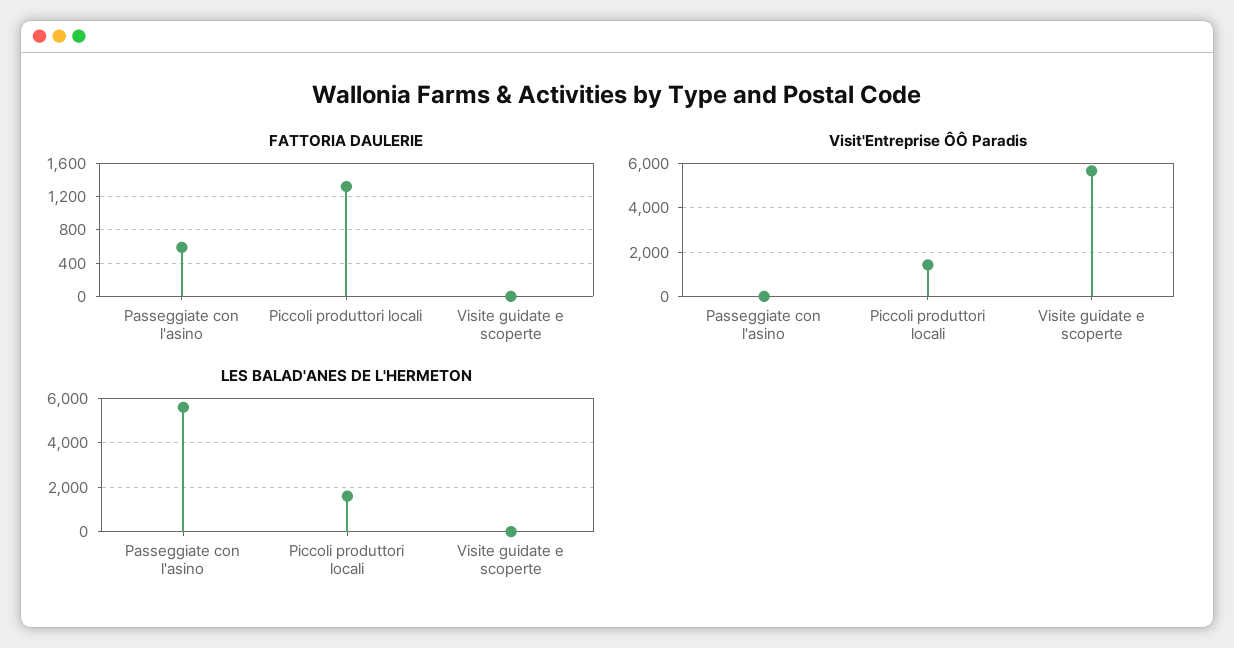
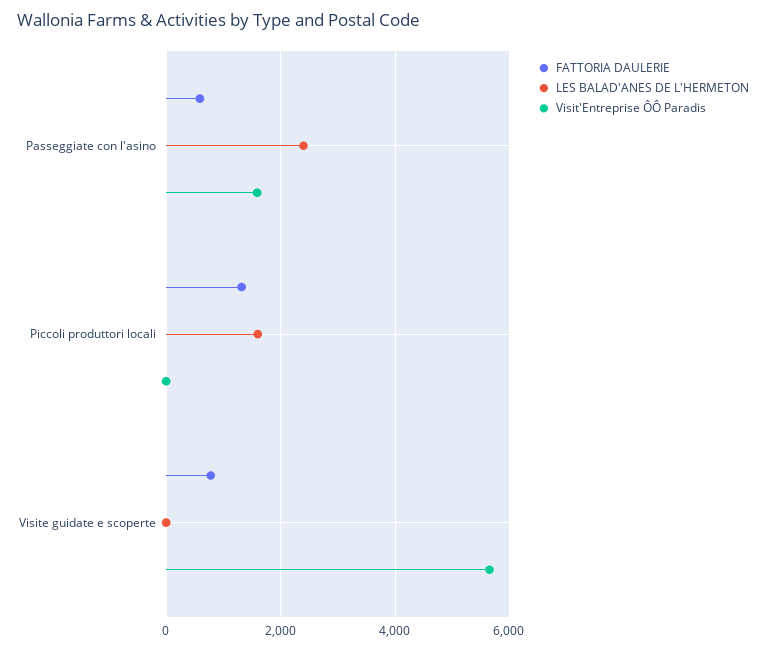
FATTORIA DAULERIE, Visite guidate e scoperte: 0 -> 800
Visit'Entreprise ÔÔ Paradis, Passeggiate con l'asino: 0 -> 1600
Visit'Entreprise ÔÔ Paradis, Piccoli produttori locali: 1500 -> 0
LES BALAD'ANES DE L'HERMETON, Passeggiate con l'asino: 5500 -> 2400

